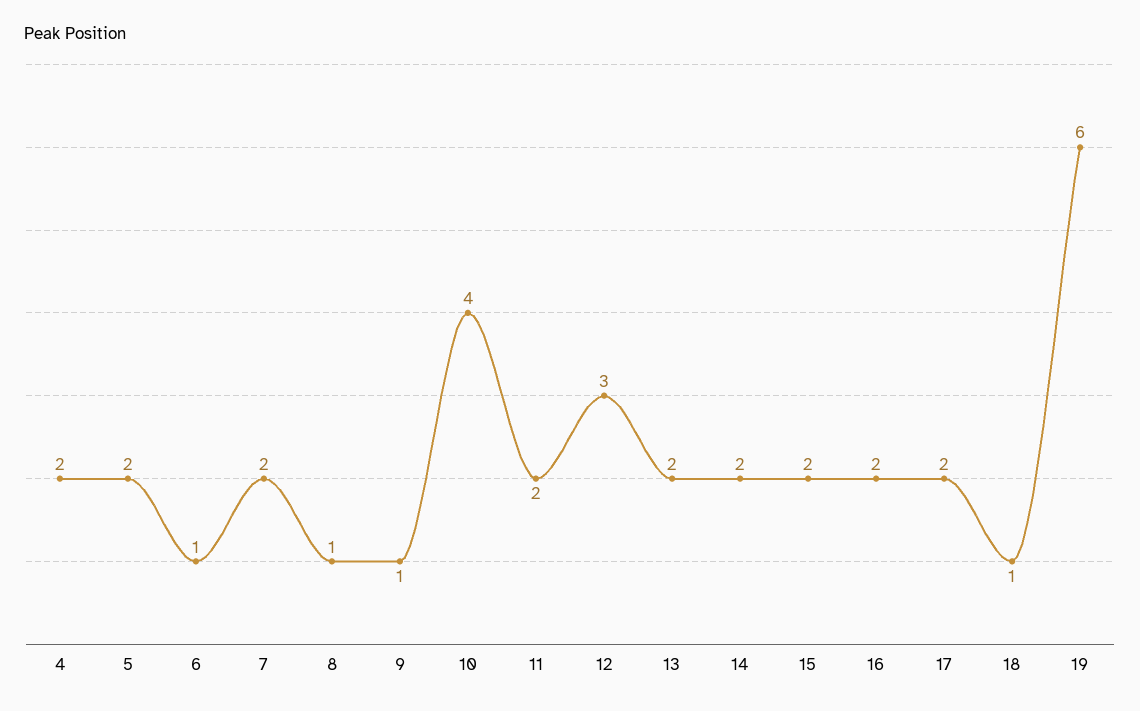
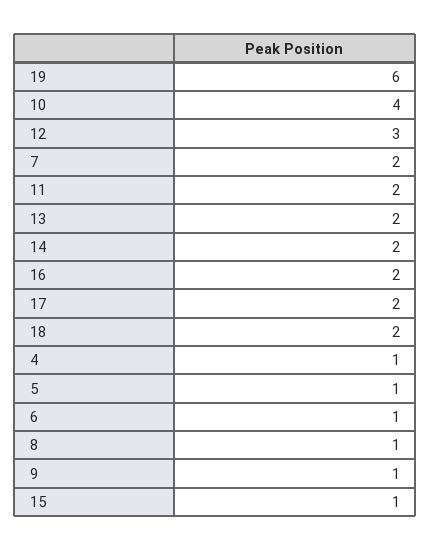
4: 2 -> 1
5: 2 -> 1
15: 2 -> 1
18: 1 -> 2

